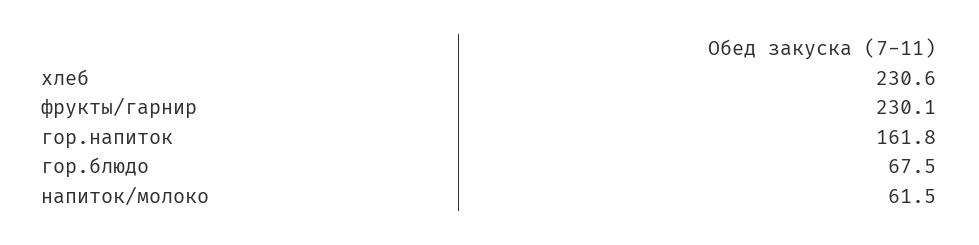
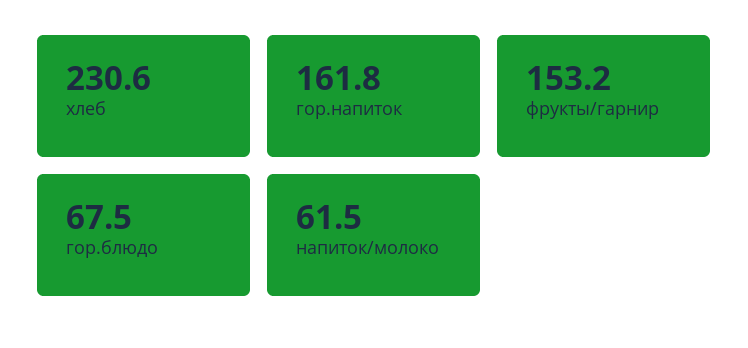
фрукты/гарнир: 230.1 -> 153.2

